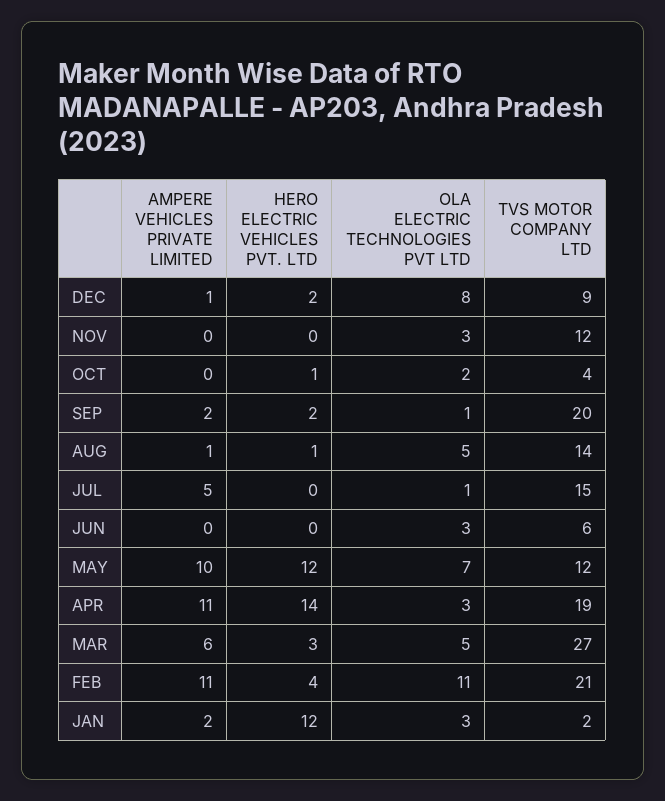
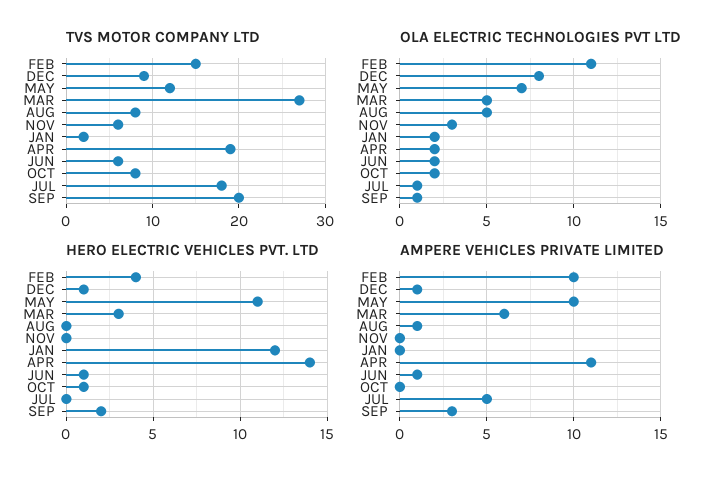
HERO ELECTRIC VEHICLES PVT. LTD, DEC: 2 -> 1
TVS MOTOR COMPANY LTD, NOV: 12 -> 6
TVS MOTOR COMPANY LTD, OCT: 4 -> 8
AMPERE VEHICLES PRIVATE LIMITED, SEP: 2 -> 3
HERO ELECTRIC VEHICLES PVT. LTD, AUG: 1 -> 0
TVS MOTOR COMPANY LTD, AUG: 14 -> 8
TVS MOTOR COMPANY LTD, JUL: 15 -> 18
AMPERE VEHICLES PRIVATE LIMITED, JUN: 0 -> 1
HERO ELECTRIC VEHICLES PVT. LTD, JUN: 0 -> 1
OLA ELECTRIC TECHNOLOGIES PVT LTD, JUN: 3 -> 2
HERO ELECTRIC VEHICLES PVT. LTD, MAY: 12 -> 11
OLA ELECTRIC TECHNOLOGIES PVT LTD, APR: 3 -> 2
AMPERE VEHICLES PRIVATE LIMITED, FEB: 11 -> 10
TVS MOTOR COMPANY LTD, FEB: 21 -> 15
AMPERE VEHICLES PRIVATE LIMITED, JAN: 2 -> 0
OLA ELECTRIC TECHNOLOGIES PVT LTD, JAN: 3 -> 2

